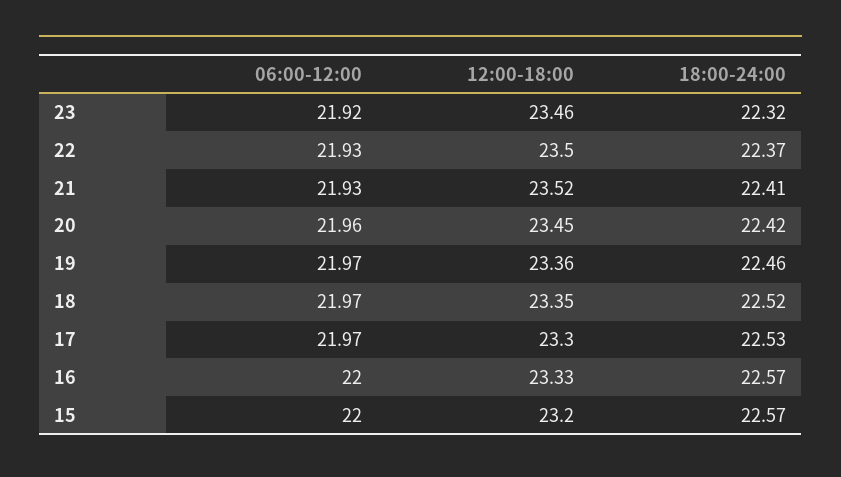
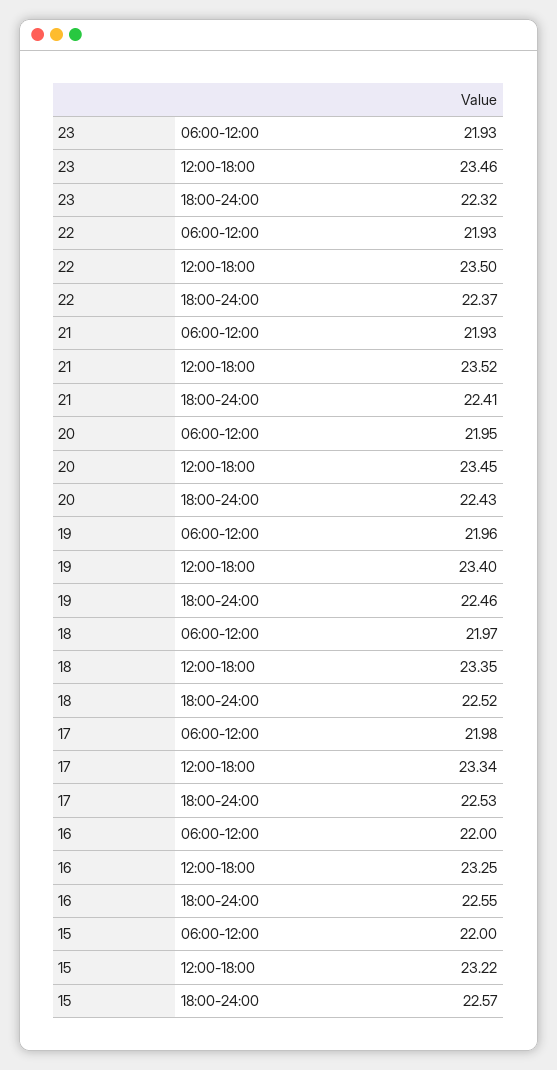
06:00-12:00, 23: 21.92 -> 21.93
06:00-12:00, 20: 21.96 -> 21.95
18:00-24:00, 20: 22.42 -> 22.43
06:00-12:00, 19: 21.97 -> 21.96
12:00-18:00, 19: 23.36 -> 23.4
06:00-12:00, 17: 21.97 -> 21.98
12:00-18:00, 17: 23.3 -> 23.34
12:00-18:00, 16: 23.33 -> 23.25
18:00-24:00, 16: 22.57 -> 22.55
12:00-18:00, 15: 23.2 -> 23.22

